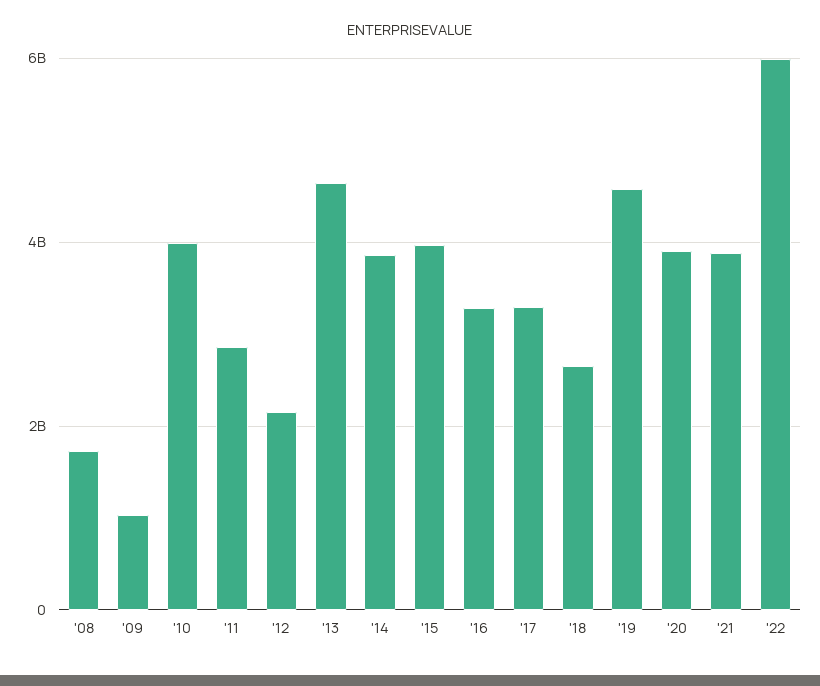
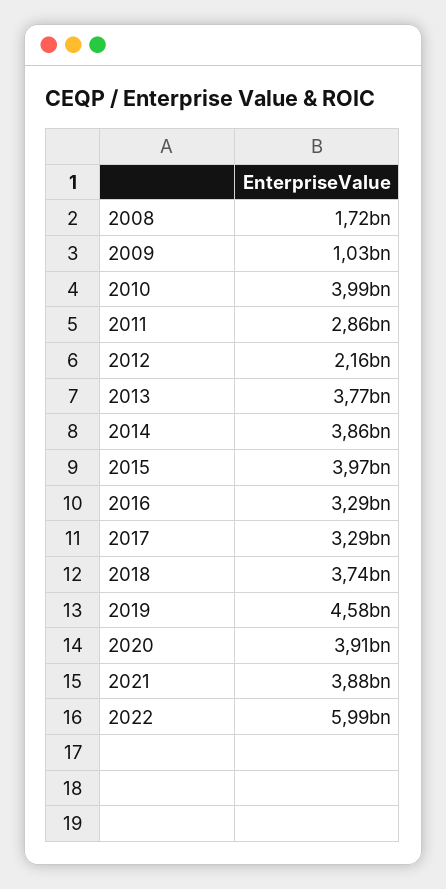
'13: 4600000000 -> 3770000000
'18: 2600000000 -> 3740000000

